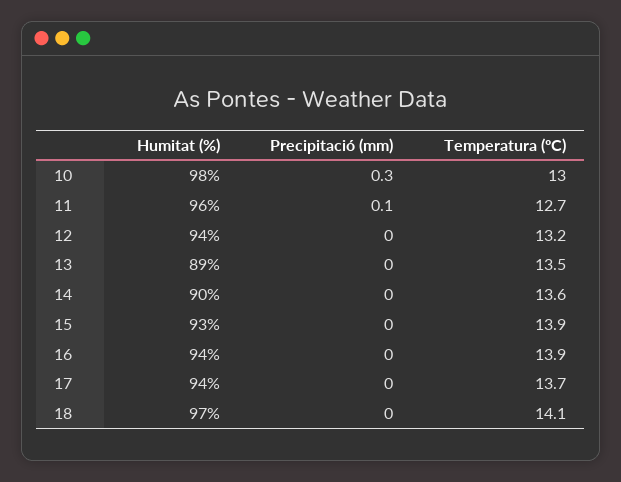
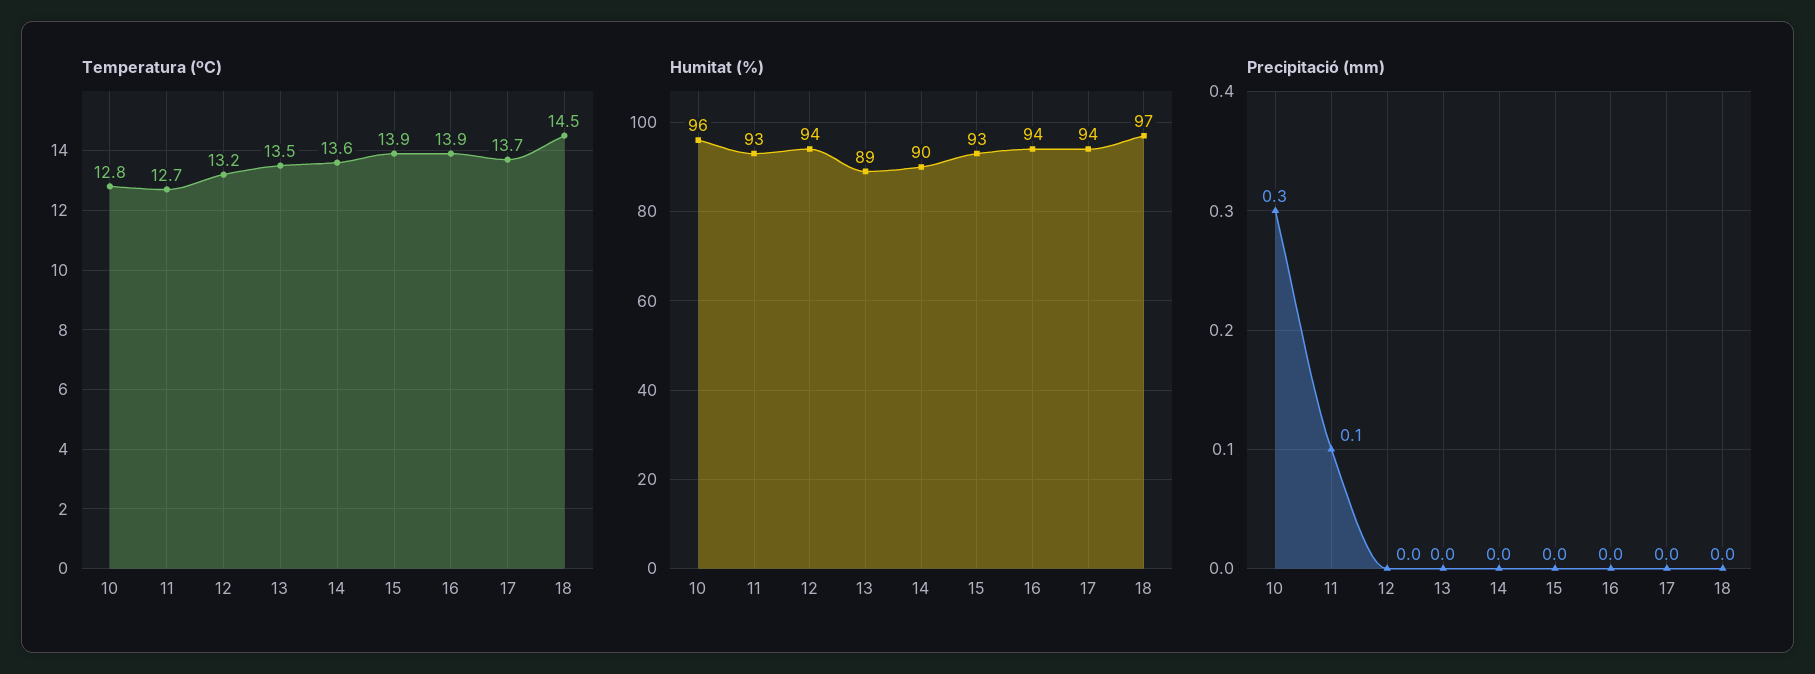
Humitat (%), 10: 98 -> 96
Temperatura (ºC), 10: 13 -> 12.8
Humitat (%), 11: 96 -> 93
Temperatura (ºC), 18: 14.1 -> 14.5

